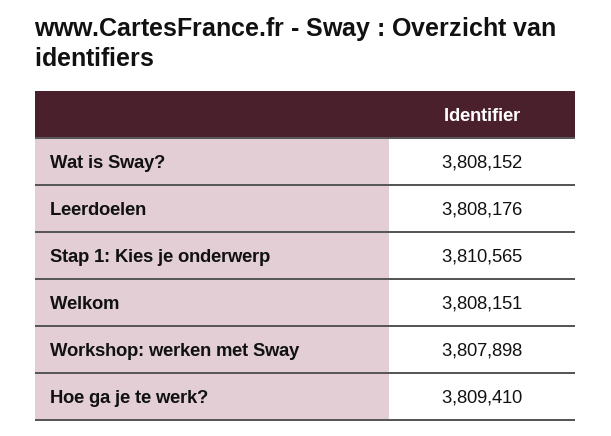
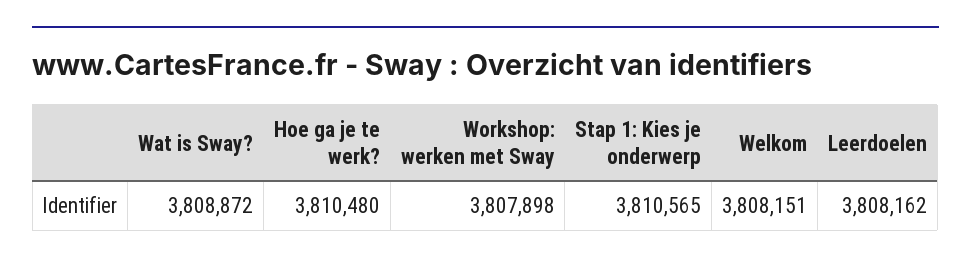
Wat is Sway?: 3808152 -> 3808872
Leerdoelen: 3808176 -> 3808162
Hoe ga je te werk?: 3809410 -> 3810480

